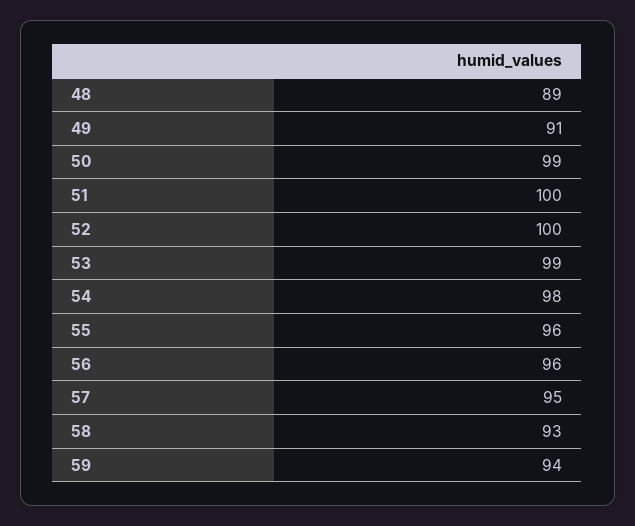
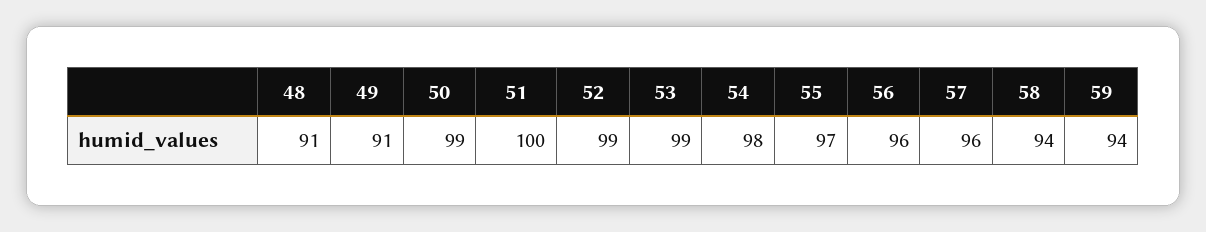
48: 89 -> 91
52: 100 -> 99
55: 96 -> 97
57: 95 -> 96
58: 93 -> 94

